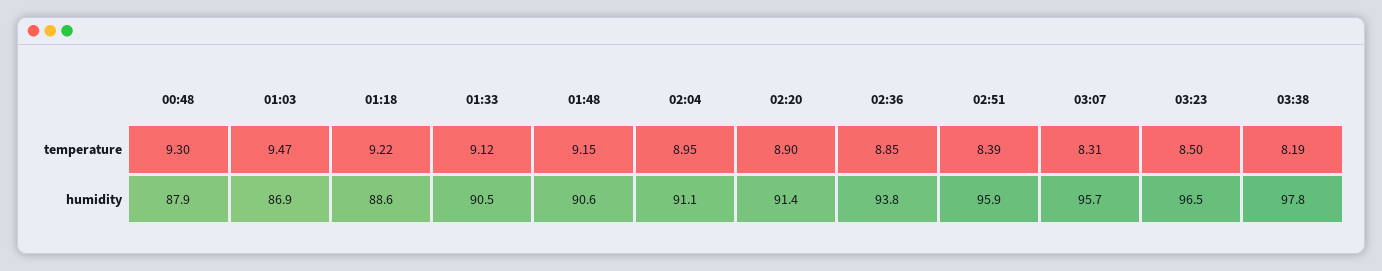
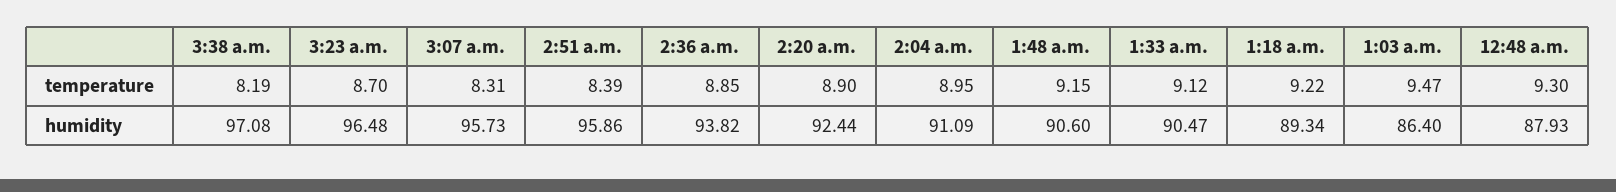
03:23, temperature: 8.5 -> 8.7
01:03, humidity: 86.9 -> 86.4
01:18, humidity: 88.6 -> 89.34
02:20, humidity: 91.4 -> 92.44
03:38, humidity: 97.8 -> 97.08

